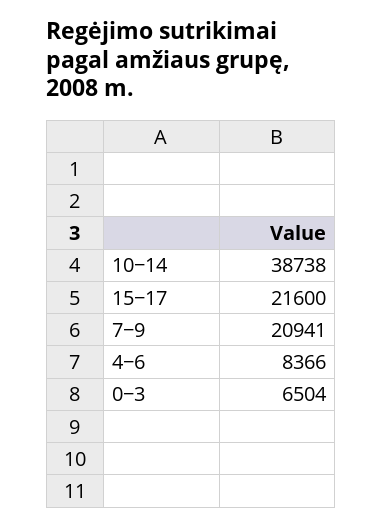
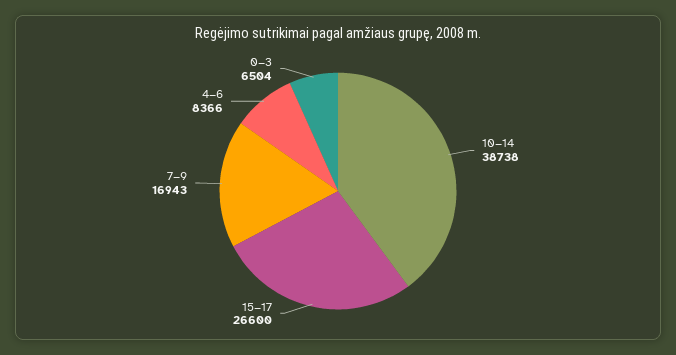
15−17: 21600 -> 26600
7−9: 20941 -> 16943

